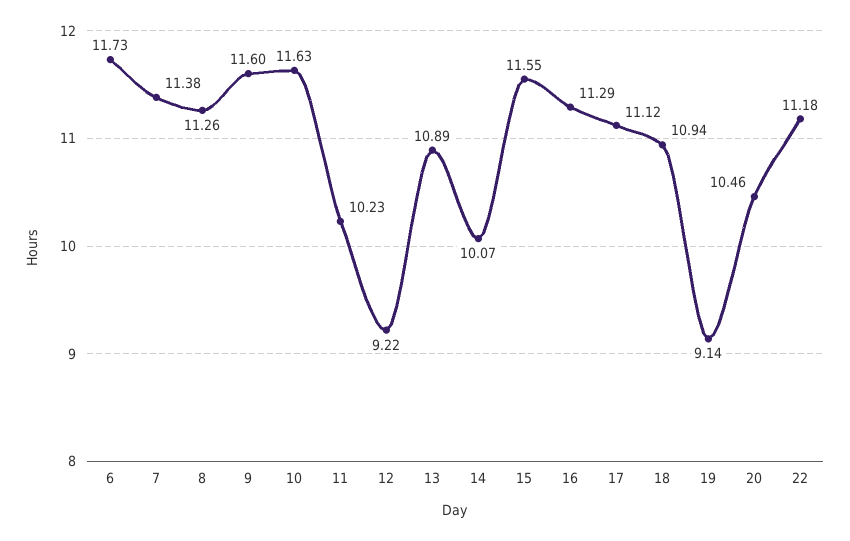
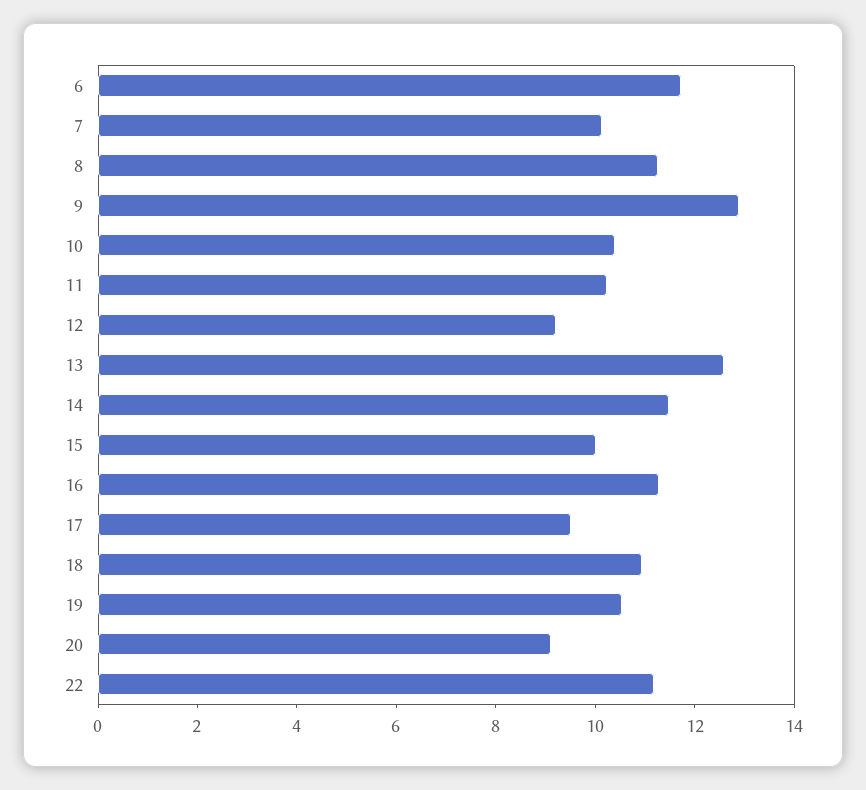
7: 11.38 -> 10
9: 11.6 -> 13
10: 11.63 -> 10.5
13: 10.89 -> 12.5
14: 10.07 -> 11.5
15: 11.55 -> 10
17: 11.12 -> 9.5
19: 9.14 -> 10.5
20: 10.46 -> 9

